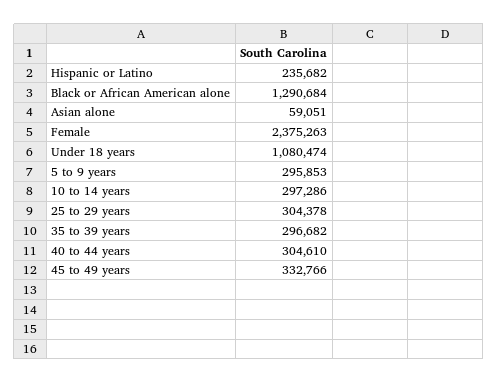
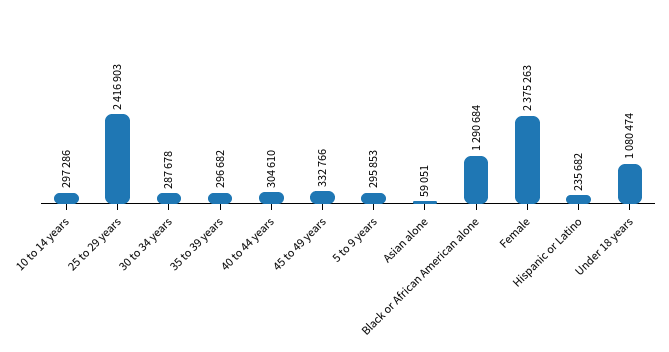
25 to 29 years: 304378 -> 2416903
30 to 34 years: none -> 287678

